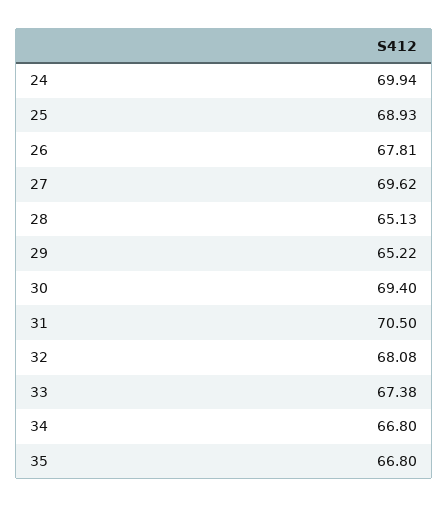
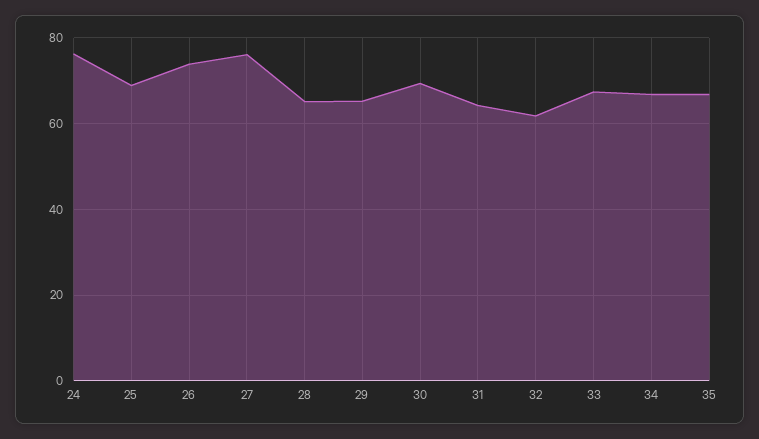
24: 69.94 -> 76
26: 67.81 -> 74
27: 69.62 -> 76
31: 70.5 -> 64
32: 68.08 -> 62

